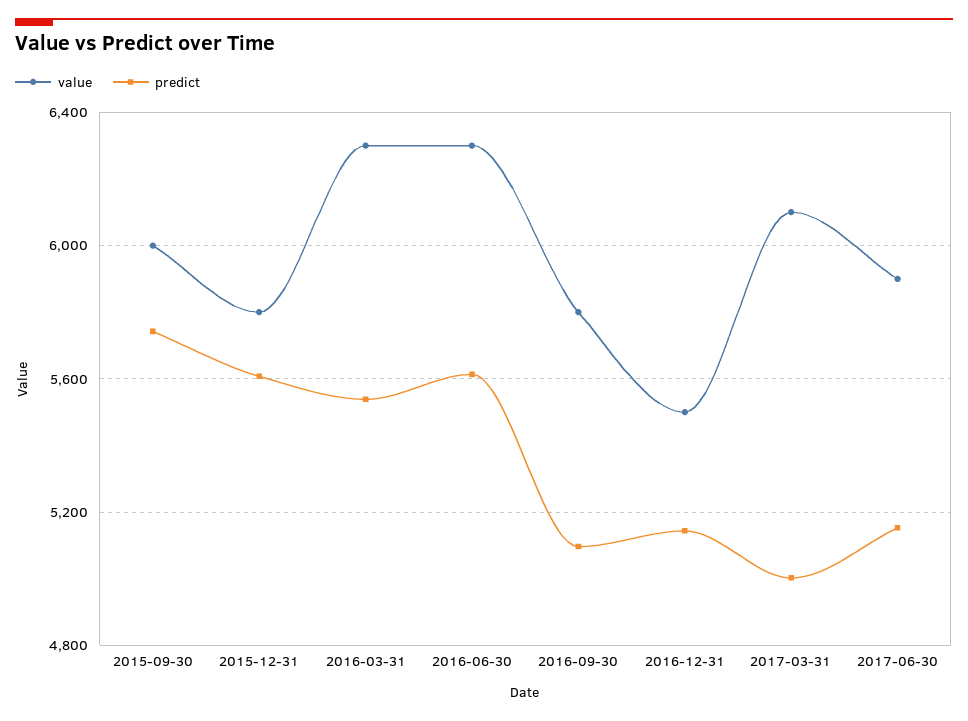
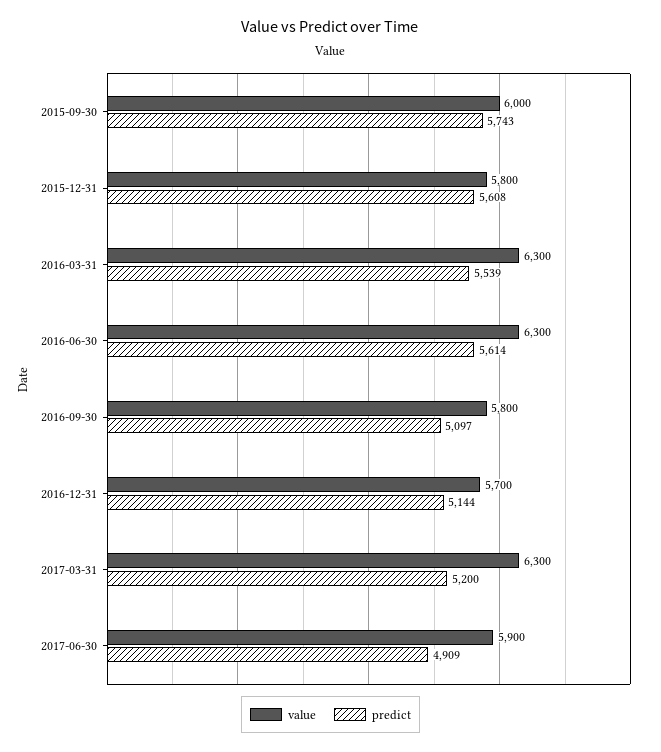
value, 2016-12-31: 5500 -> 5700
value, 2017-03-31: 6100 -> 6300
predict, 2017-03-31: 5000 -> 5200
predict, 2017-06-30: 5150 -> 4909

